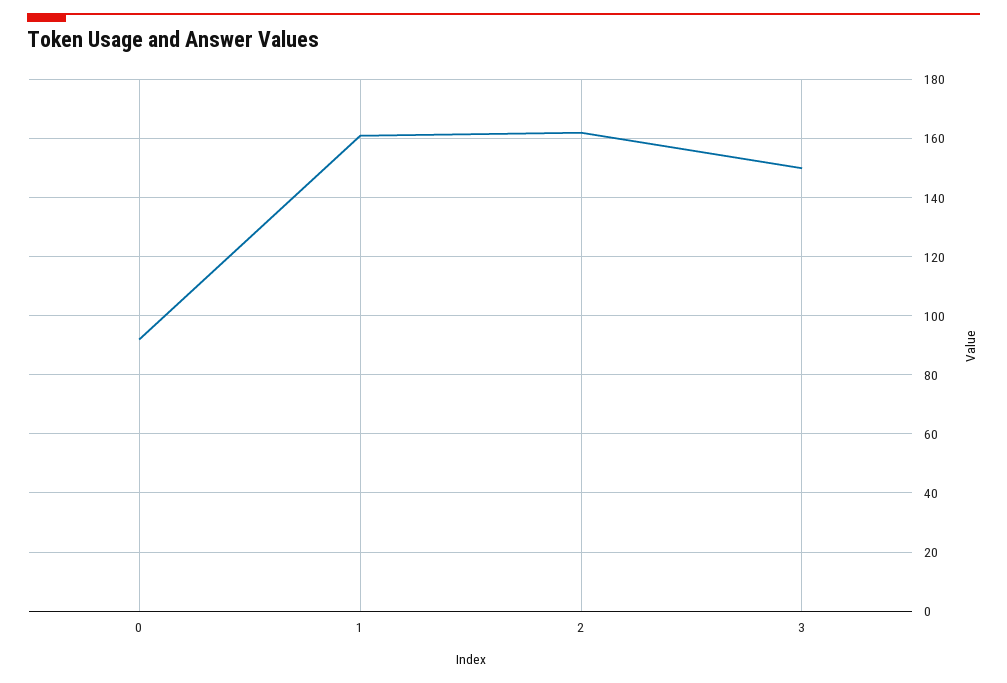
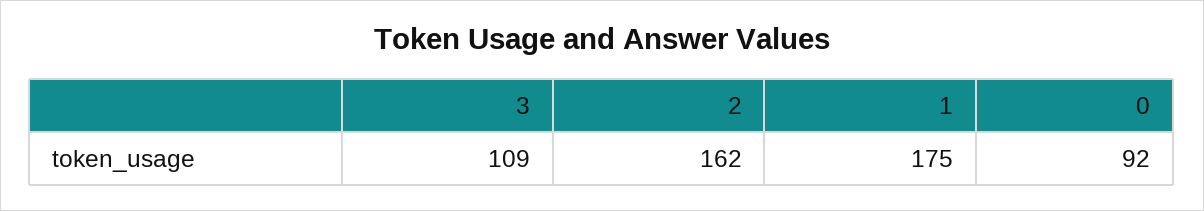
1: 160 -> 175
3: 150 -> 109

